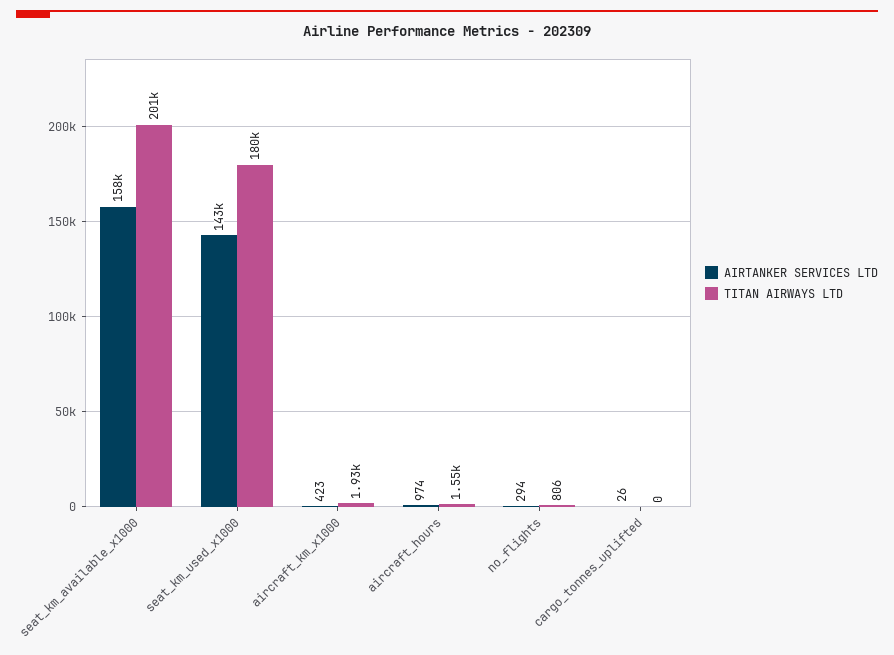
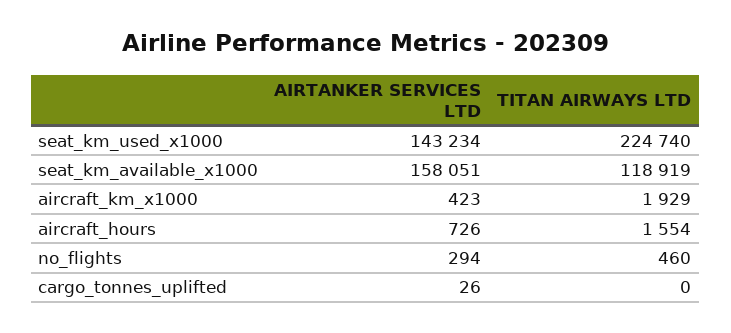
TITAN AIRWAYS LTD, seat_km_available_x1000: 201000 -> 118919
TITAN AIRWAYS LTD, seat_km_used_x1000: 180000 -> 224740
AIRTANKER SERVICES LTD, aircraft_hours: 974 -> 726
TITAN AIRWAYS LTD, no_flights: 806 -> 460

